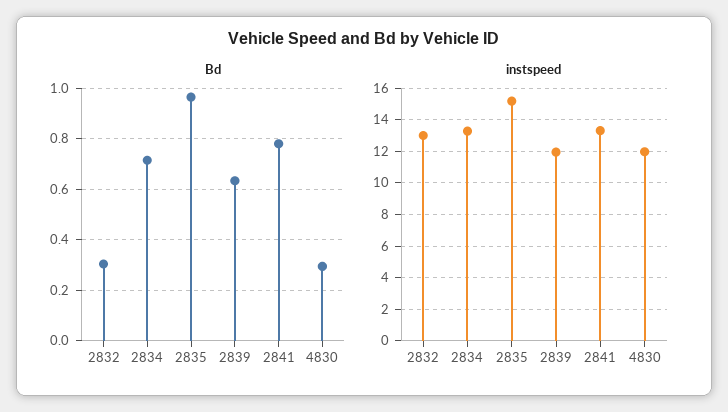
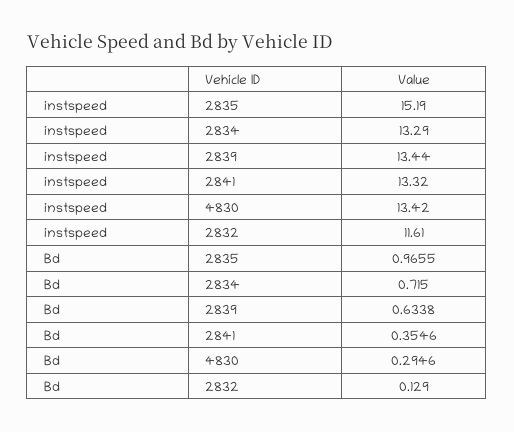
Bd, 2832: 0.3 -> 0.129
Bd, 2841: 0.775 -> 0.3546
instspeed, 2832: 13 -> 11.61
instspeed, 2839: 12 -> 13.44
instspeed, 4830: 12 -> 13.42

